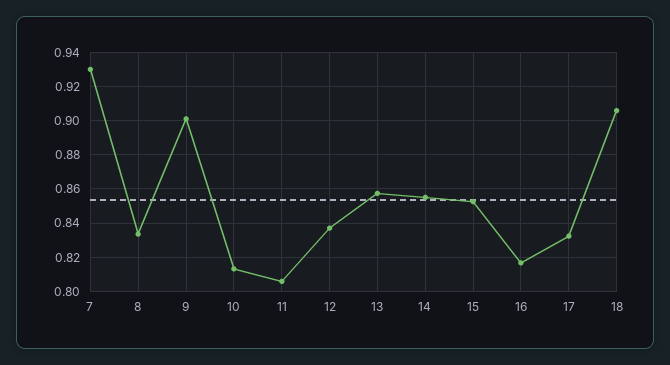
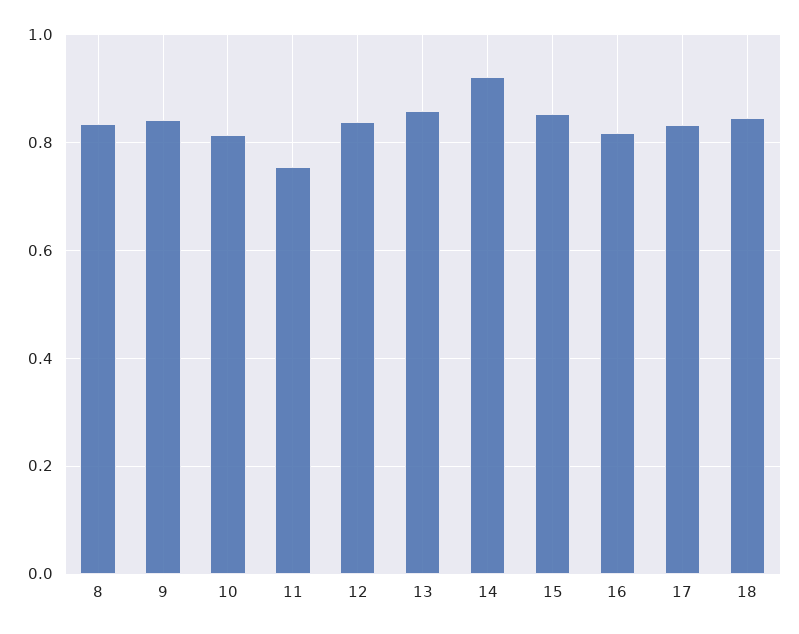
7: 0.93 -> none
9: 0.9 -> 0.84
11: 0.805 -> 0.76
14: 0.855 -> 0.92
18: 0.905 -> 0.84

